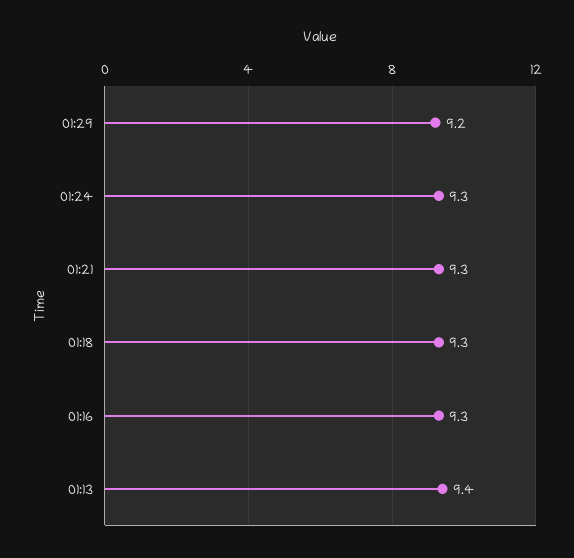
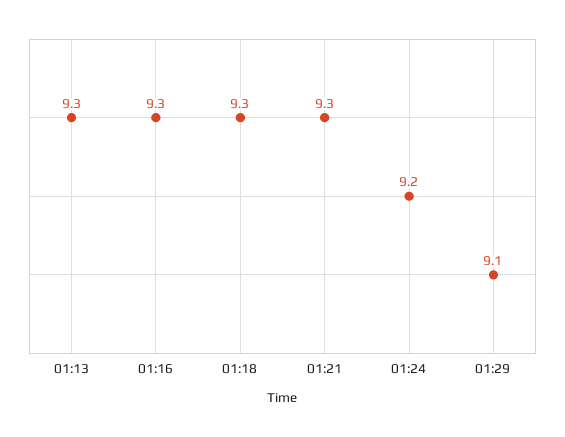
01:29: 9.2 -> 9.1
01:24: 9.3 -> 9.2
01:13: 9.4 -> 9.3

